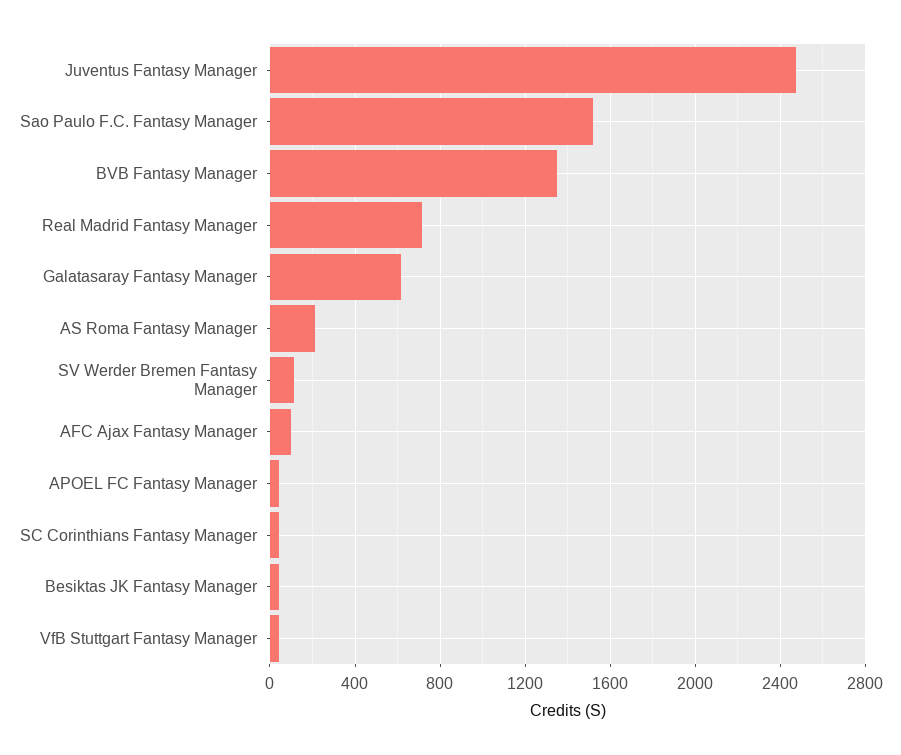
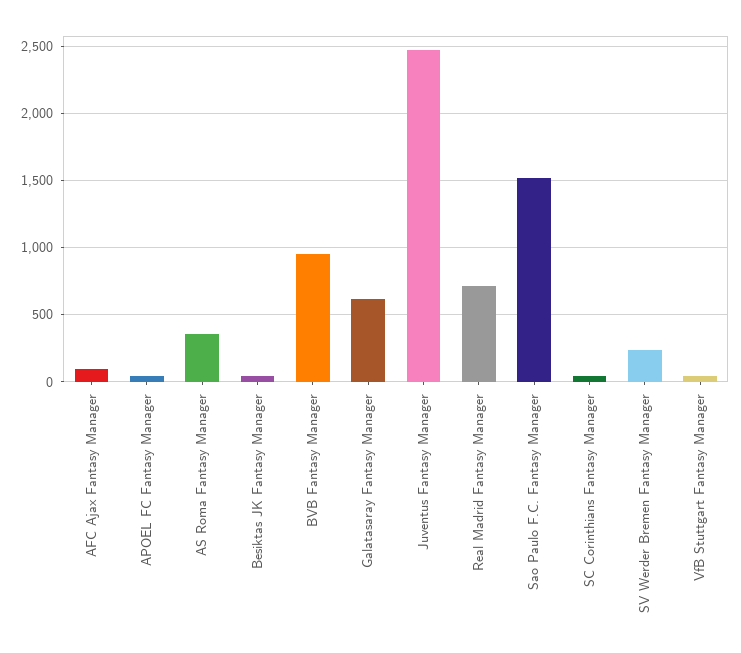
BVB Fantasy Manager: 1350 -> 950
AS Roma Fantasy Manager: 200 -> 350
SV Werder Bremen Fantasy Manager: 100 -> 250

